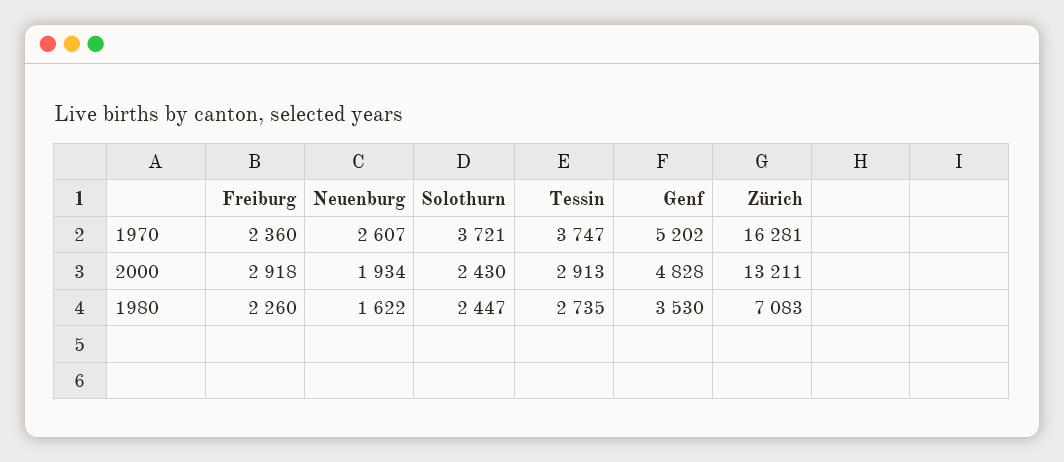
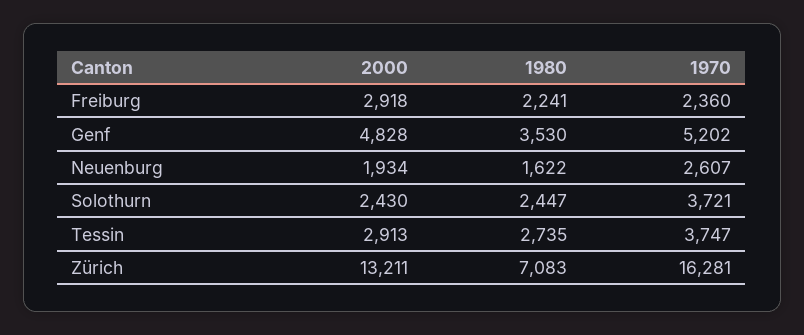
Freiburg, 1980: 2260 -> 2241

